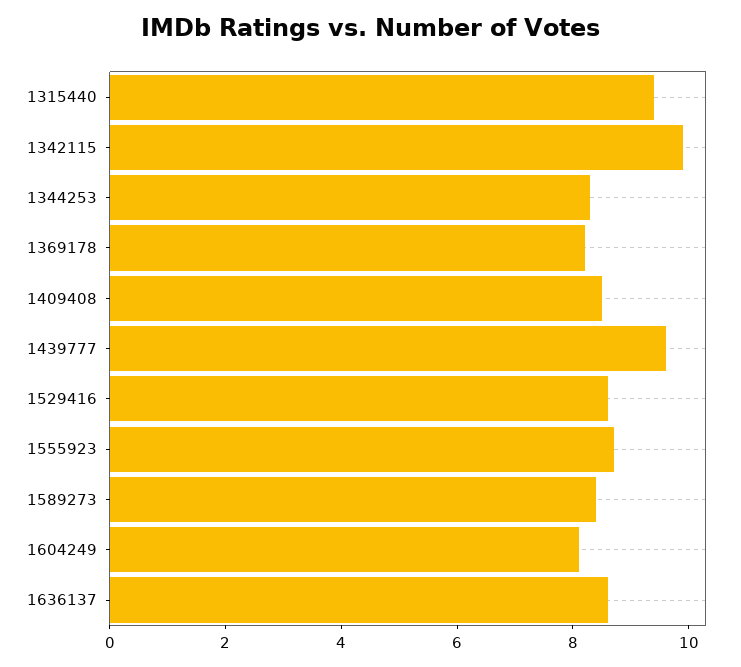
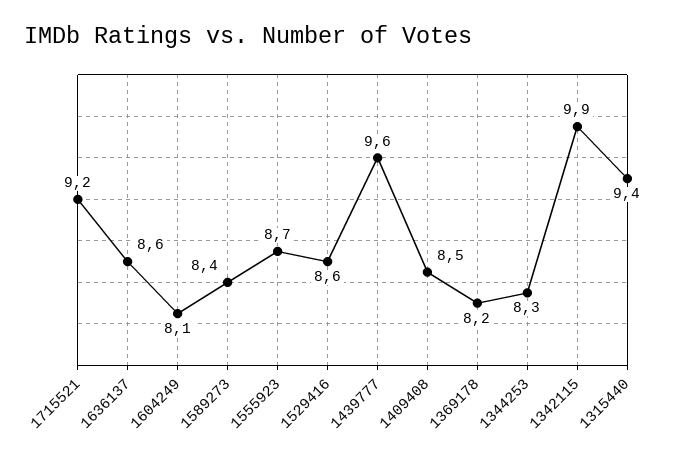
1715521: none -> 9.2

